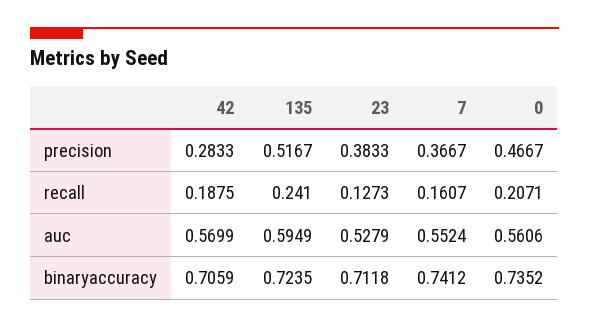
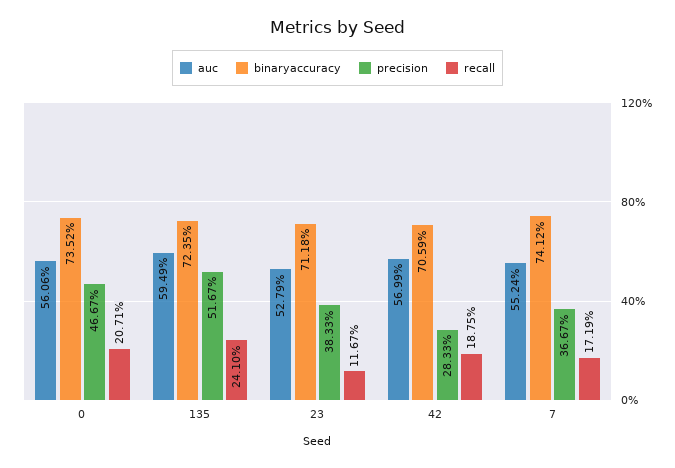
recall, 23: 0.1273 -> 0.1167
recall, 7: 0.1607 -> 0.1719

